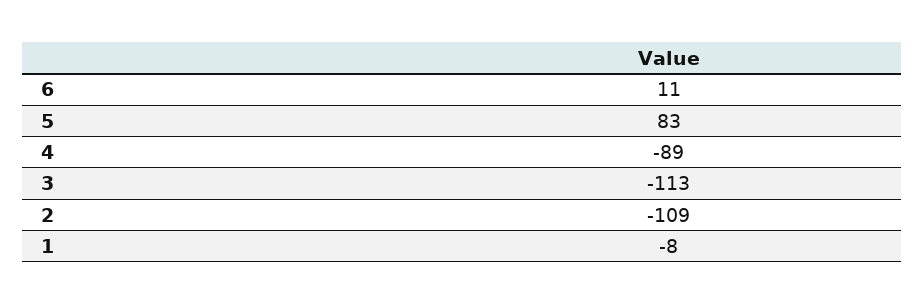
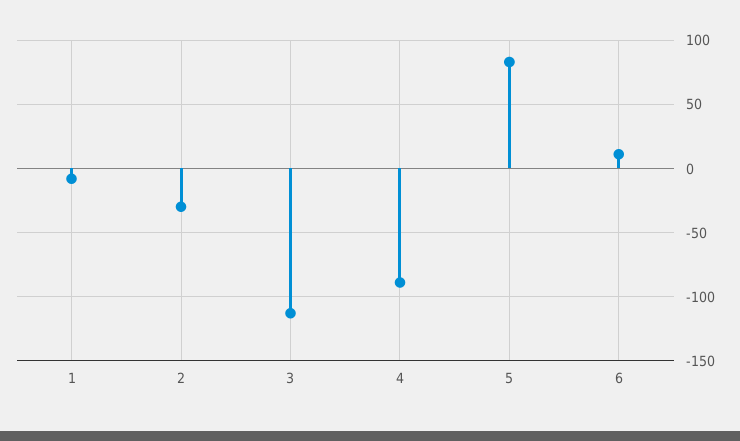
2: -109 -> -30

